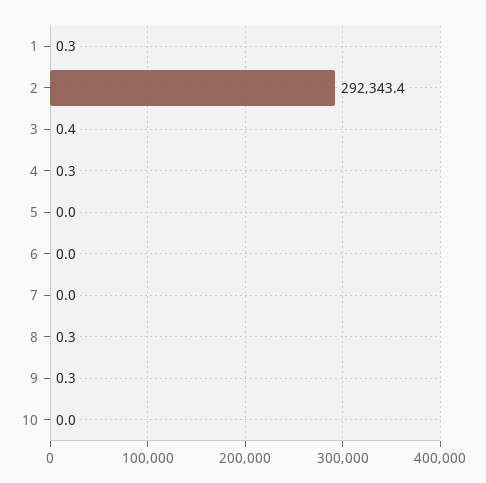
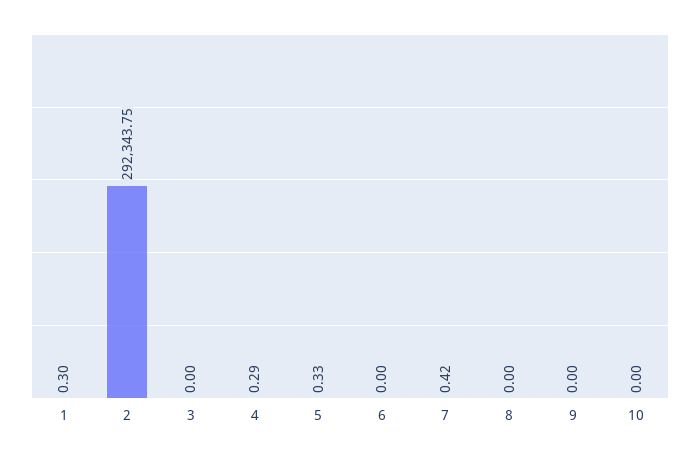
2: 292343.4 -> 292343.75
3: 0.4 -> 0
5: 0 -> 0.33
7: 0 -> 0.42
8: 0.3 -> 0
9: 0.3 -> 0

